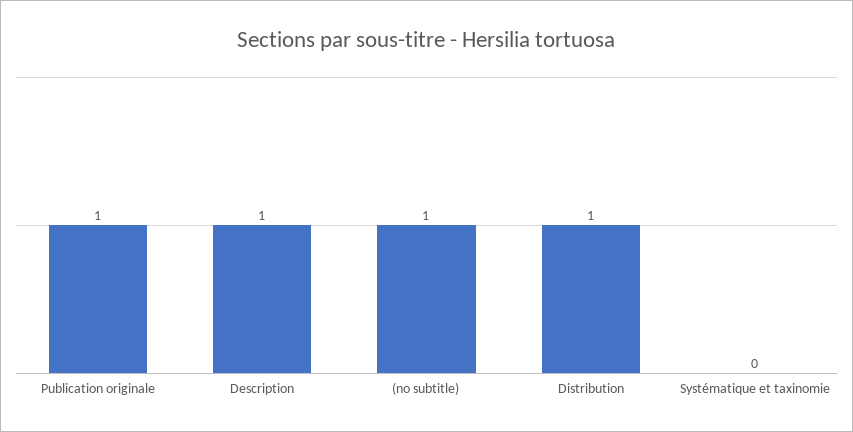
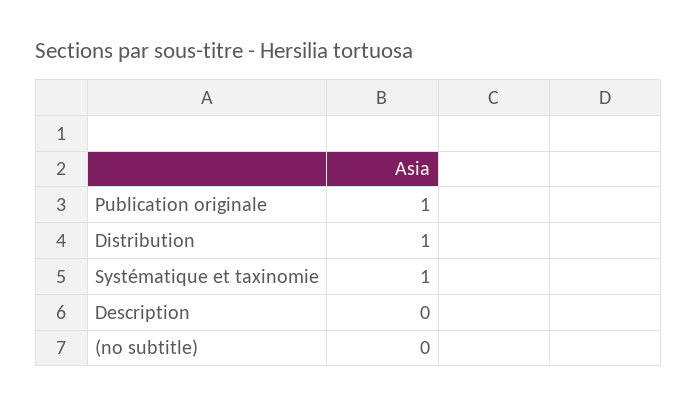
Description: 1 -> 0
(no subtitle): 1 -> 0
Systématique et taxinomie: 0 -> 1

